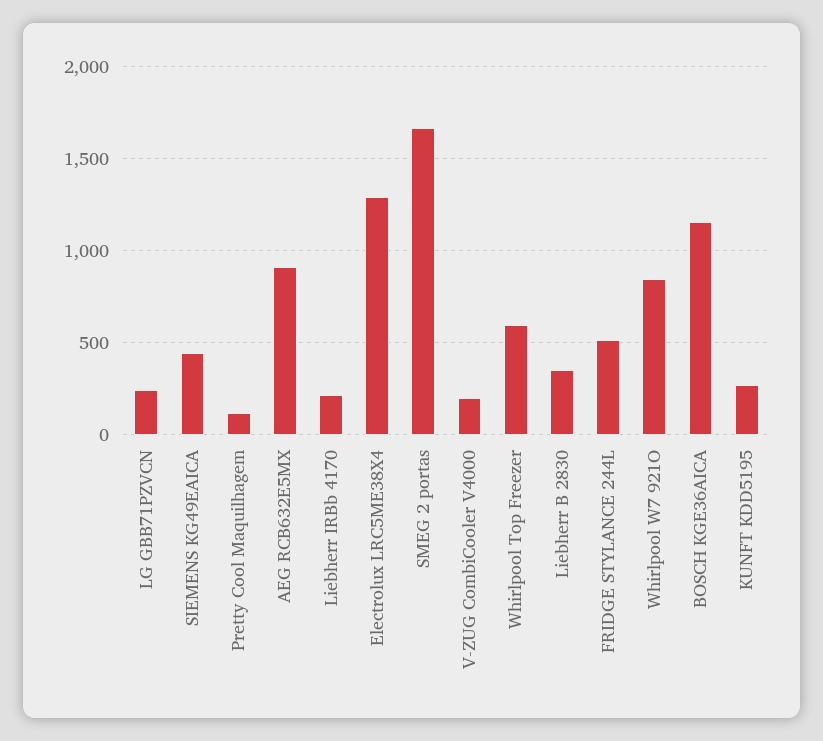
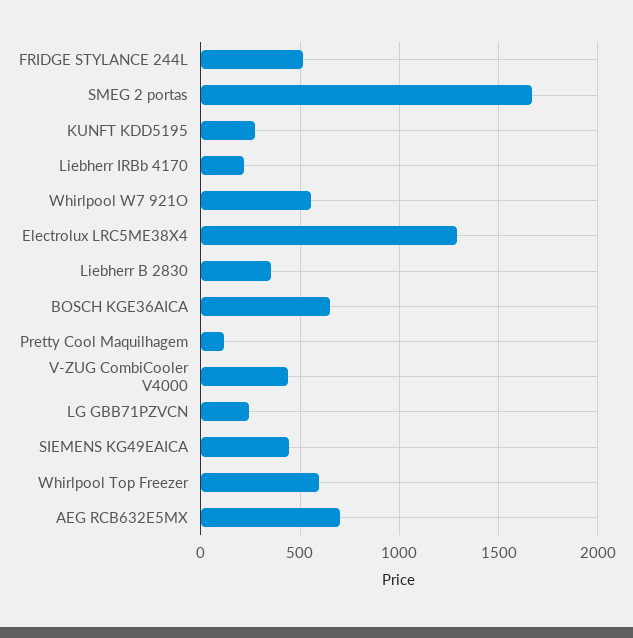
AEG RCB632E5MX: 900 -> 700
V-ZUG CombiCooler V4000: 200 -> 450
Whirlpool W7 921O: 850 -> 550
BOSCH KGE36AICA: 1150 -> 650

